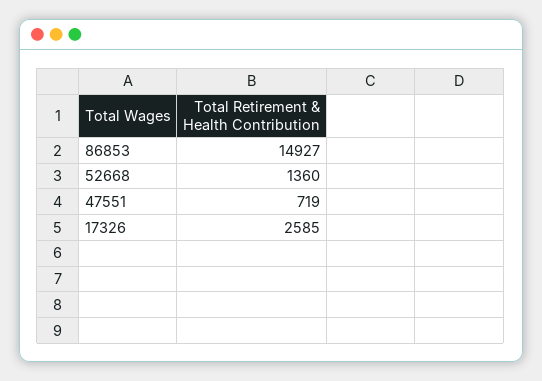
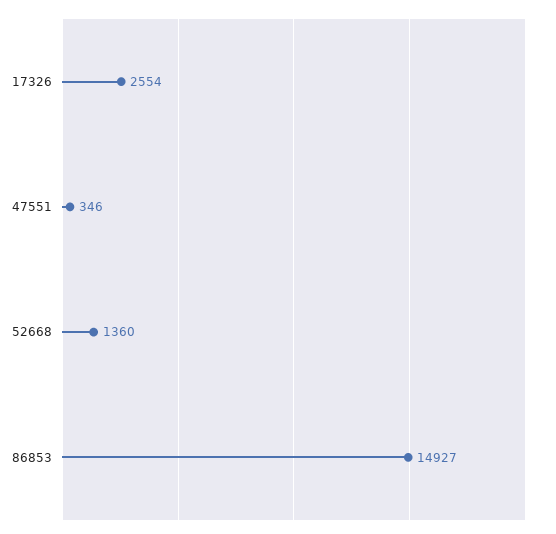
47551: 719 -> 346
17326: 2585 -> 2554

